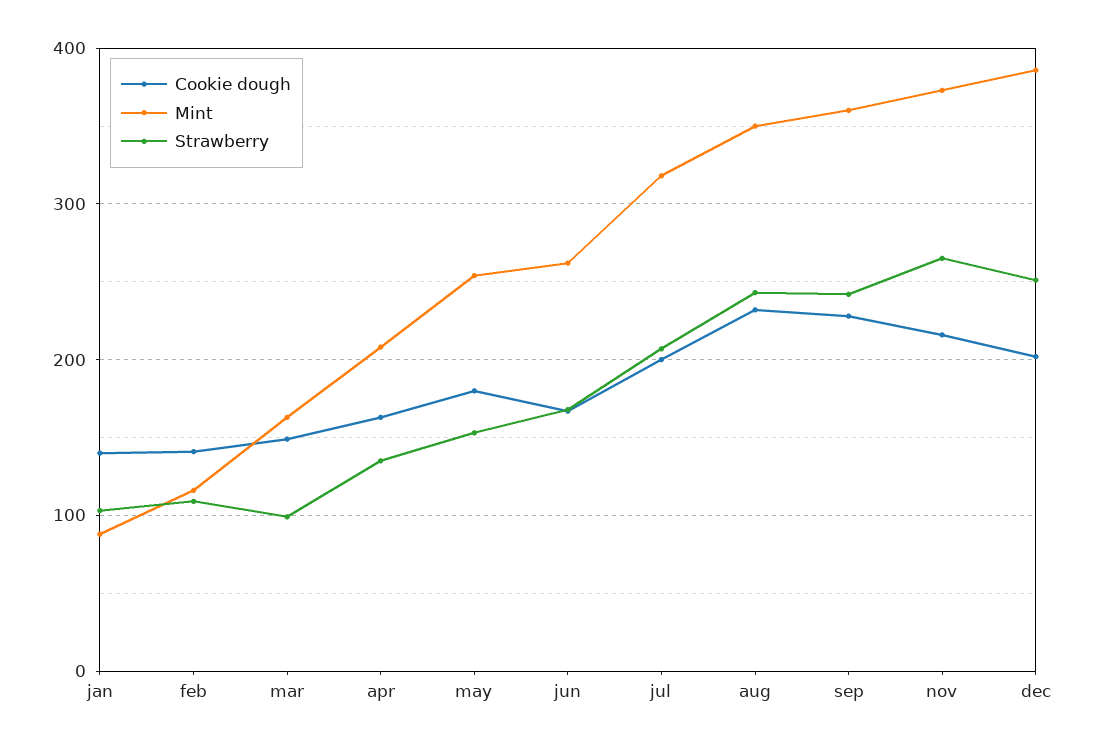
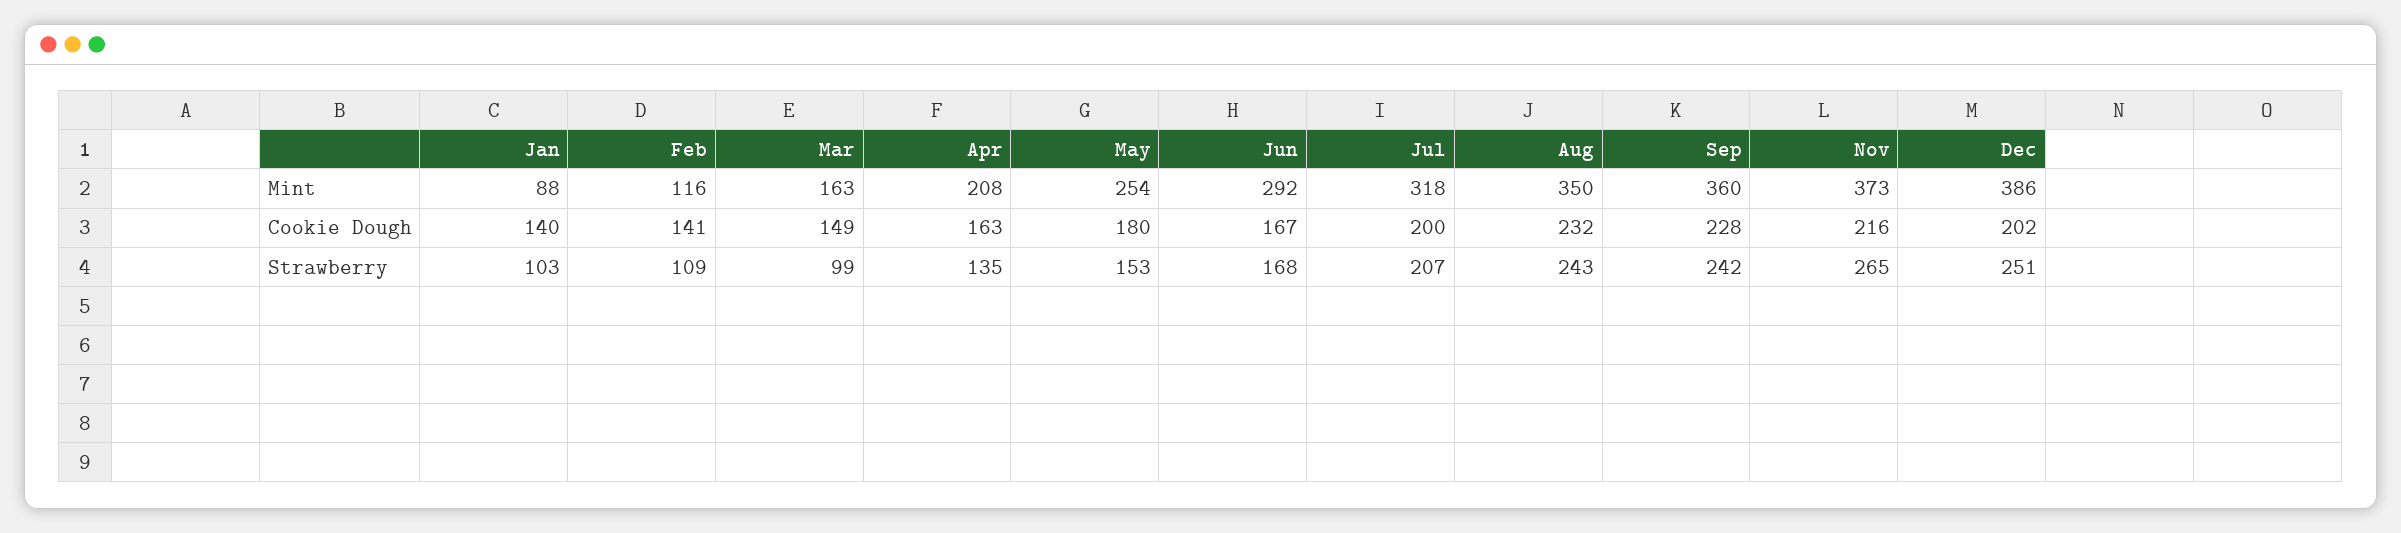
Mint, jun: 260 -> 292

